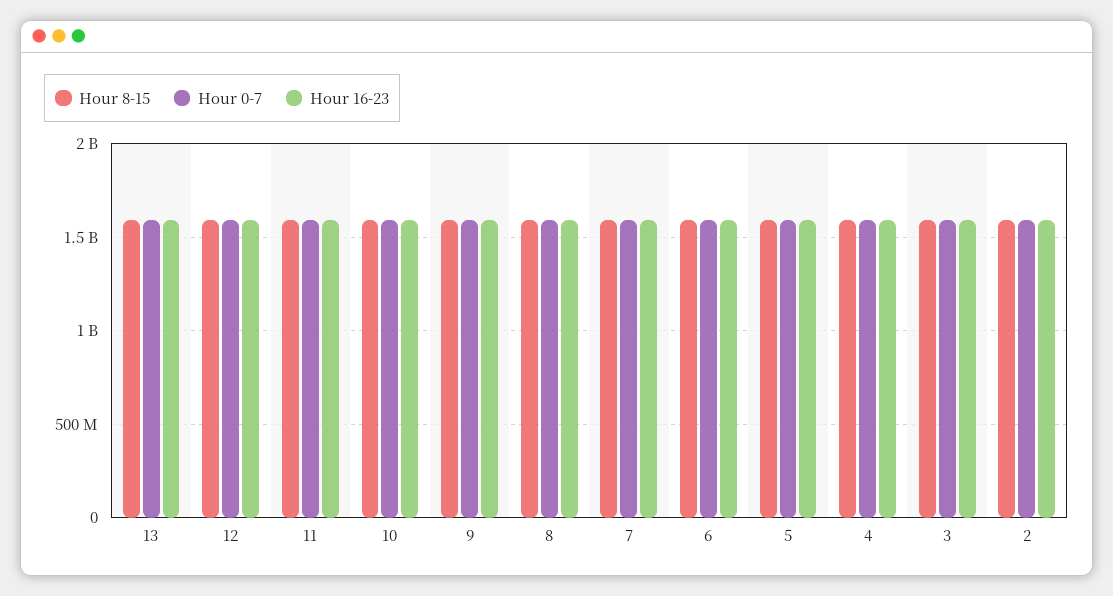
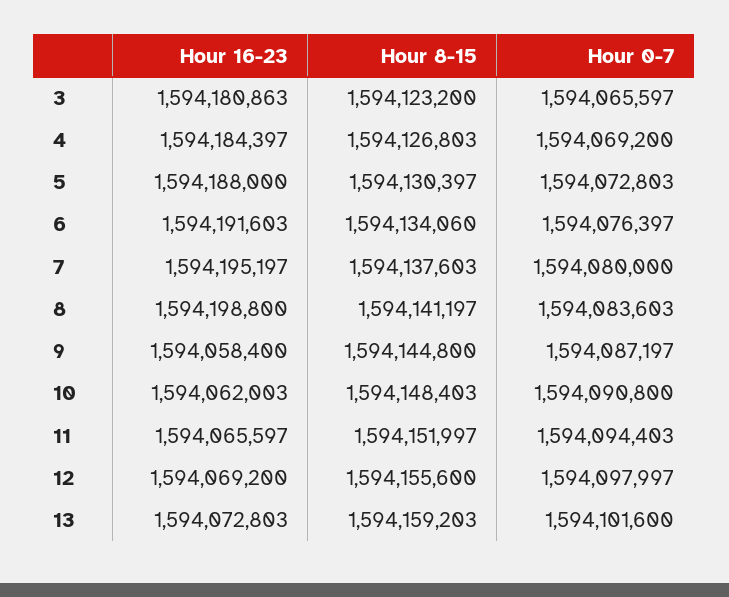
Hour 8-15, 2: 1600000000 -> none
Hour 0-7, 2: 1600000000 -> none
Hour 16-23, 2: 1600000000 -> none

